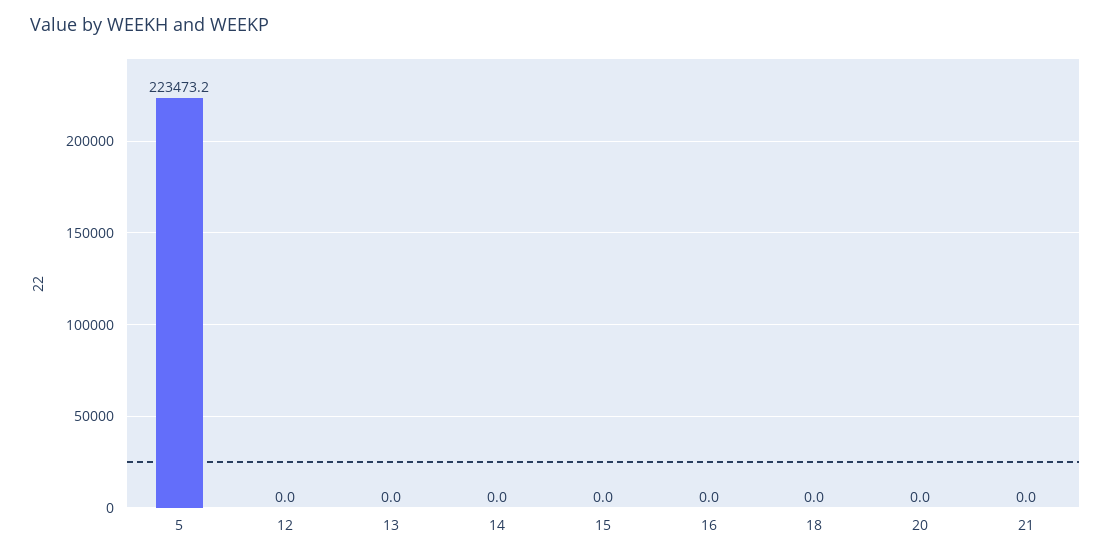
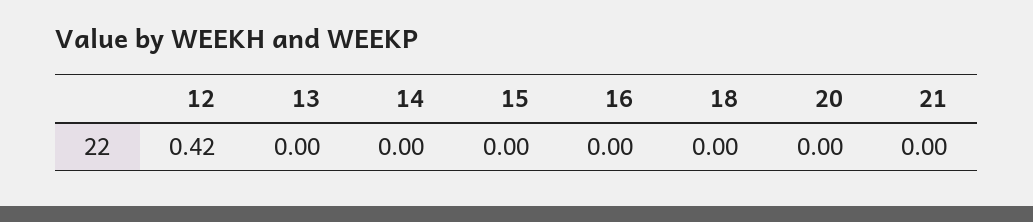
5: 223473.2 -> none
12: 0 -> 0.42

